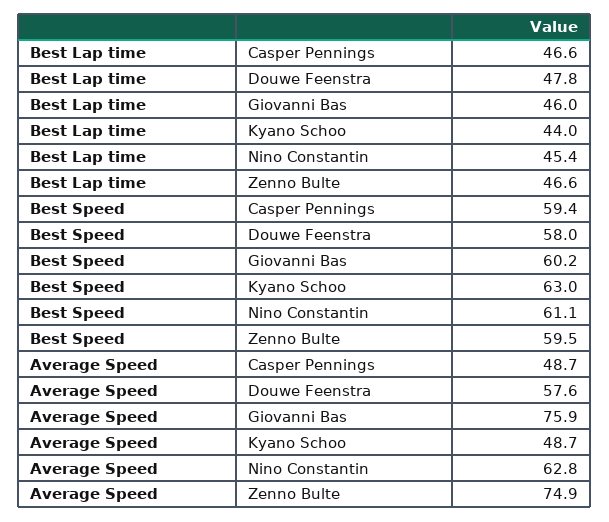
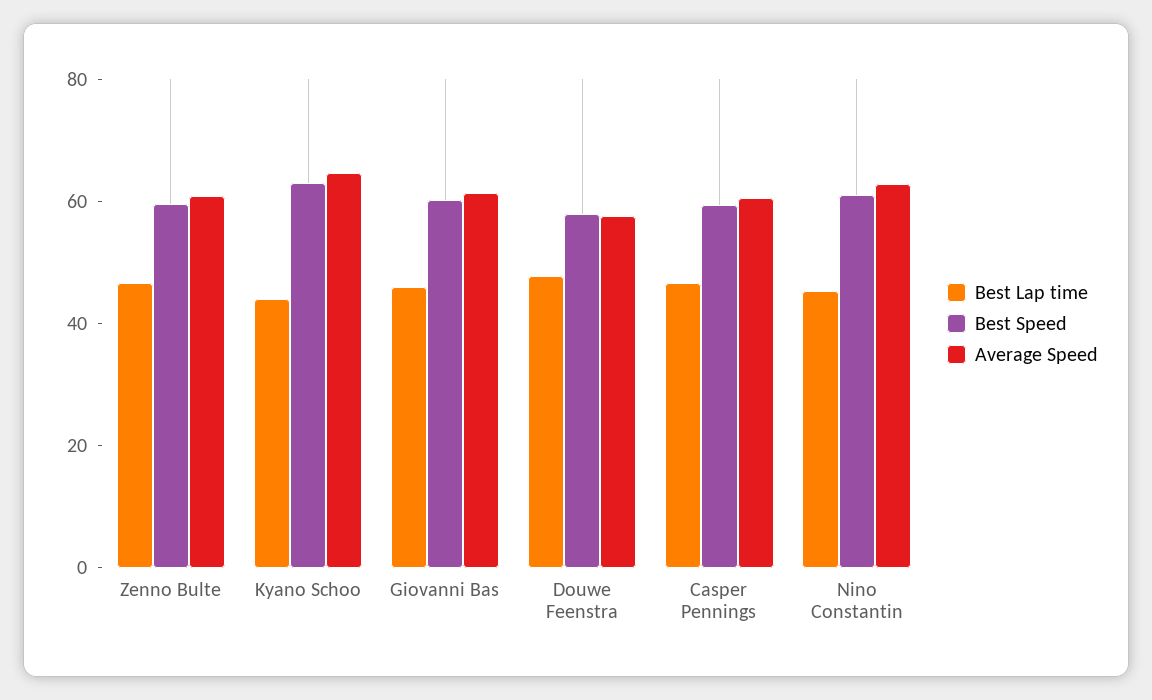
Average Speed, Casper Pennings: 48.7 -> 60
Average Speed, Giovanni Bas: 75.9 -> 60
Average Speed, Kyano Schoo: 48.7 -> 65
Average Speed, Zenno Bulte: 74.9 -> 60

